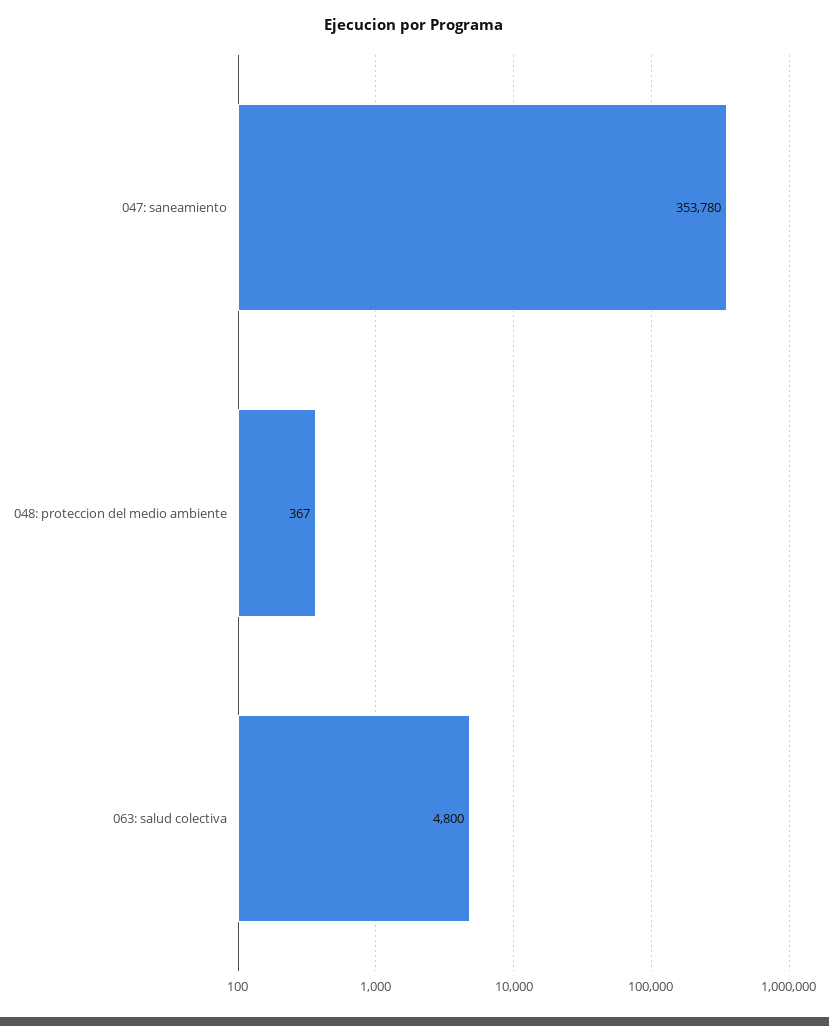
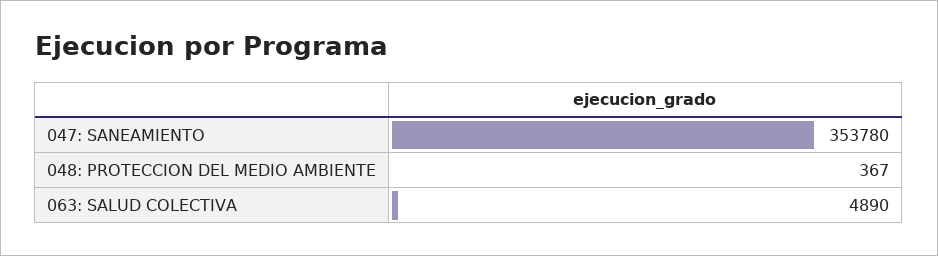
063: salud colectiva: 4800 -> 4890

